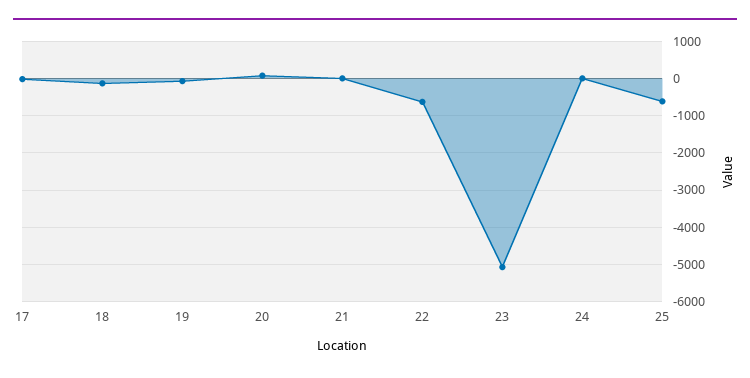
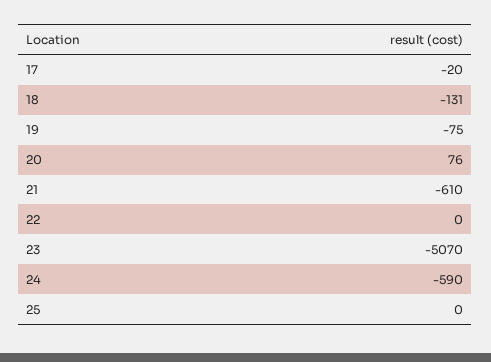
21: 0 -> -610
22: -600 -> 0
24: 0 -> -590
25: -600 -> 0

